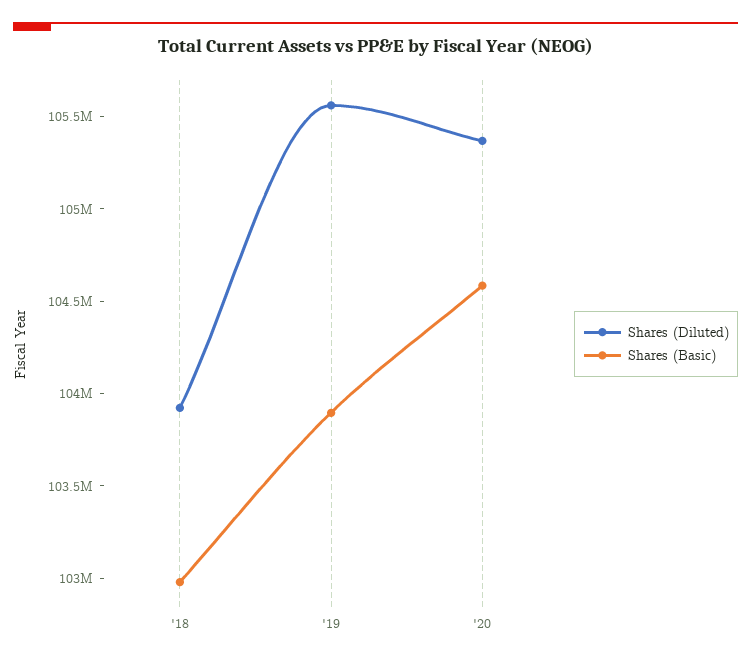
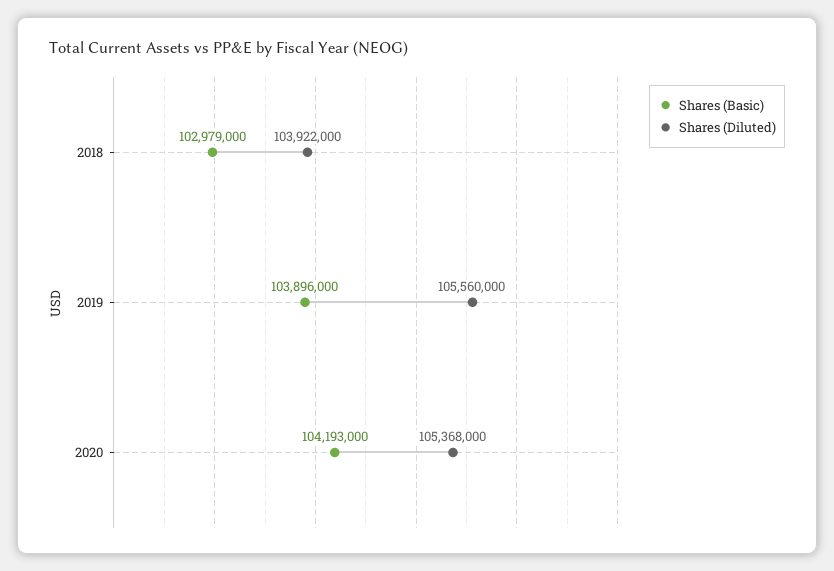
Shares (Basic), '20: 104600000 -> 104193000

